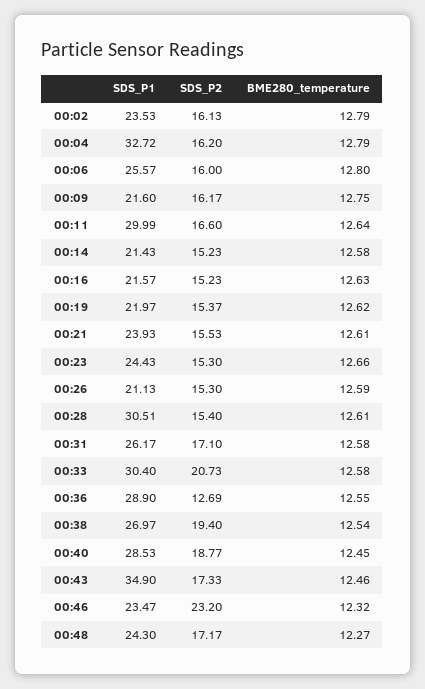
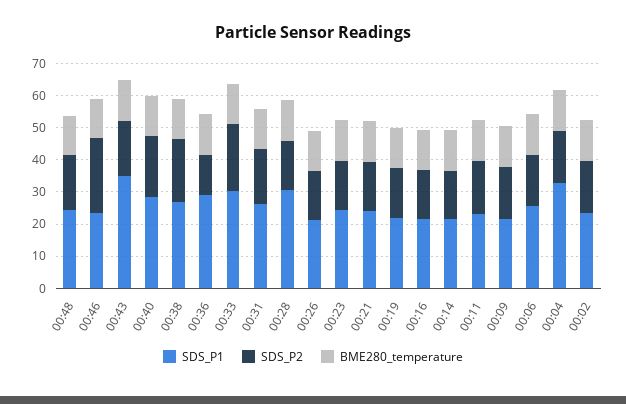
SDS_P1, 00:11: 29.99 -> 22.5

